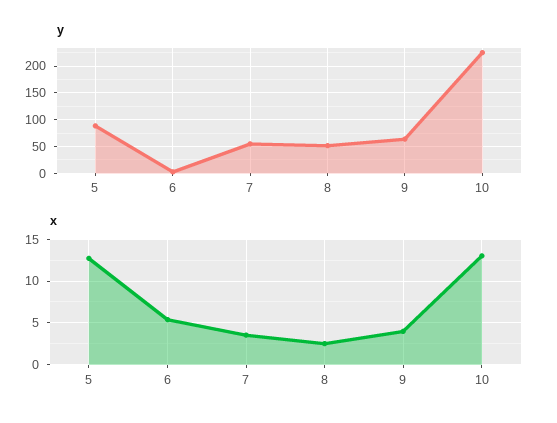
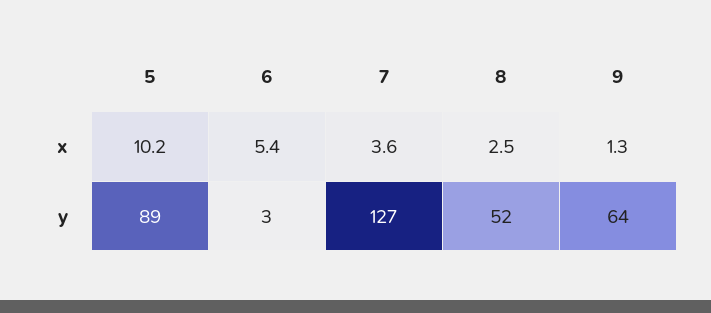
y, 7: 50 -> 127
y, 10: 225 -> none
x, 5: 13 -> 10.2
x, 9: 4 -> 1.3
x, 10: 13 -> none

